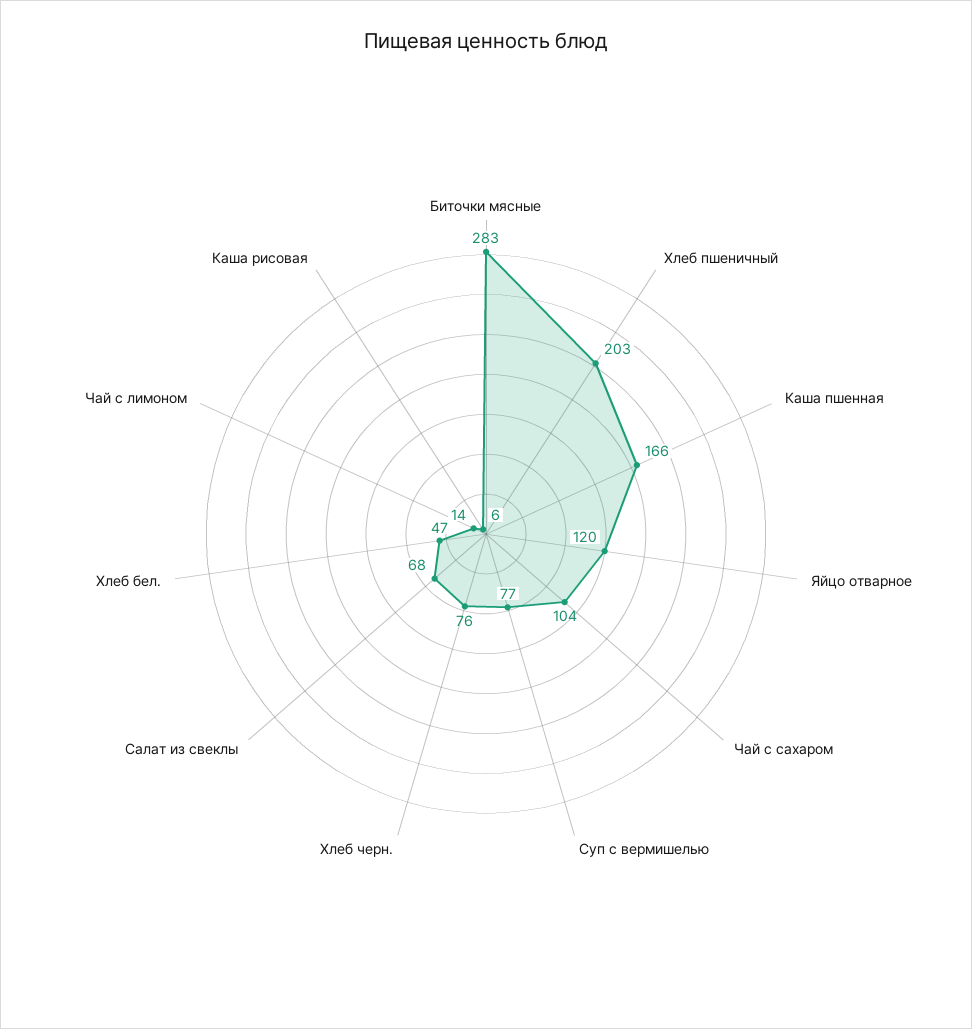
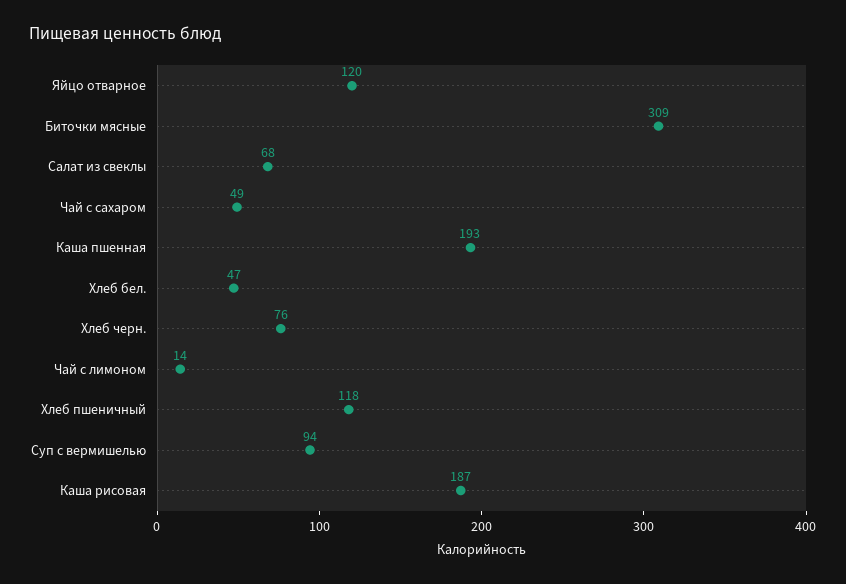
Биточки мясные: 283 -> 309
Хлеб пшеничный: 203 -> 118
Каша пшенная: 166 -> 193
Чай с сахаром: 104 -> 49
Суп с вермишелью: 77 -> 94
Каша рисовая: 6 -> 187

